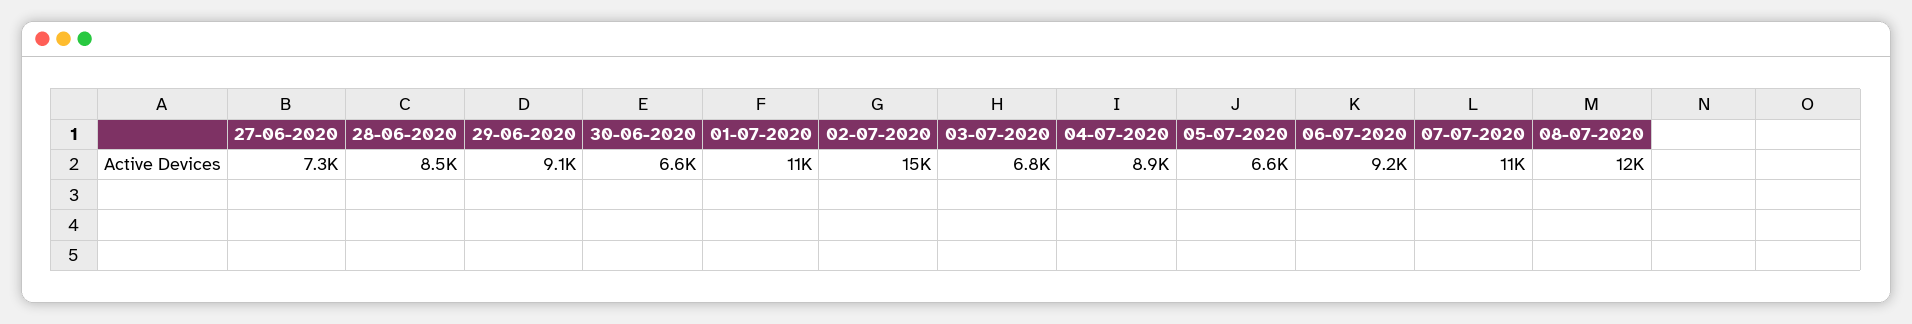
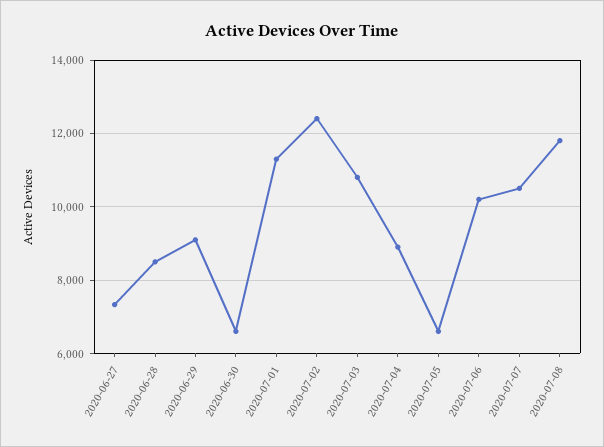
02-07-2020: 15000 -> 12400
03-07-2020: 6800 -> 10800
06-07-2020: 9200 -> 10200

